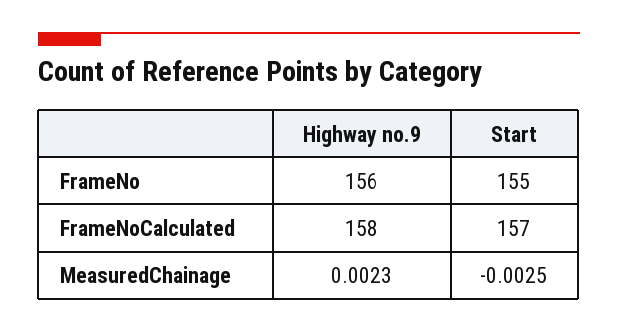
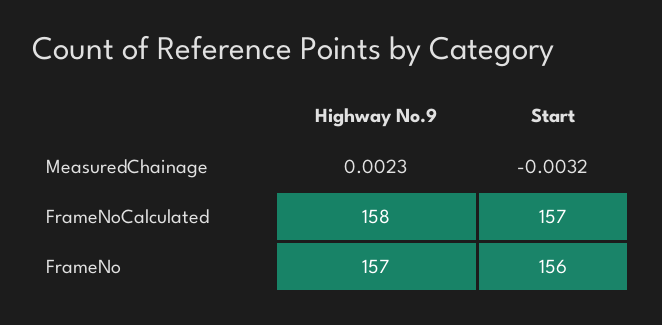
Highway no.9, FrameNo: 156 -> 157
Start, FrameNo: 155 -> 156
Start, MeasuredChainage: -0.0025 -> -0.0032

